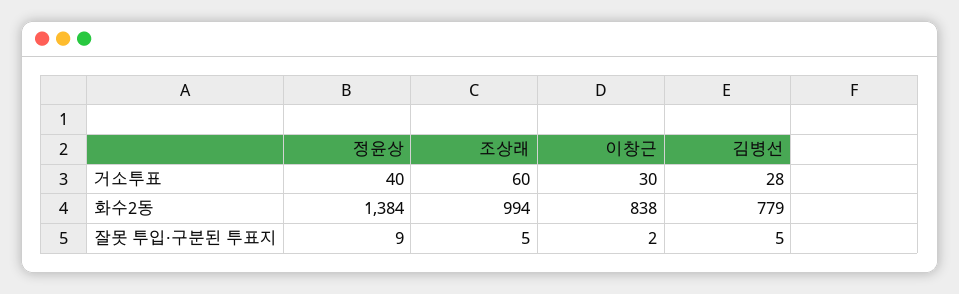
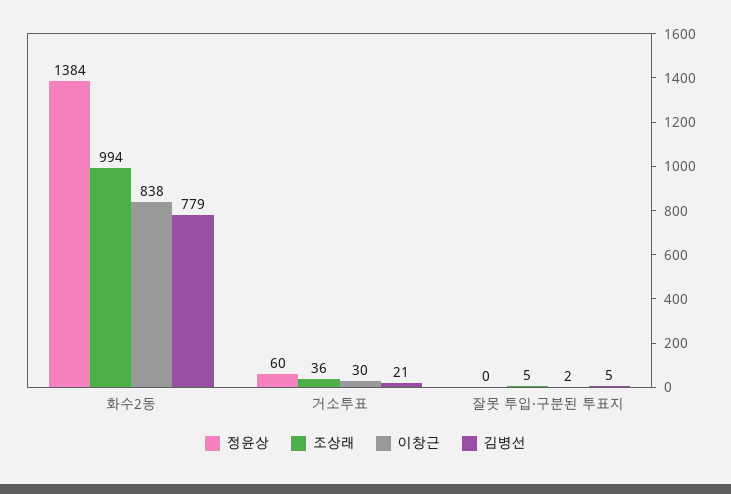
정윤상, 거소투표: 40 -> 60
조상래, 거소투표: 60 -> 36
김병선, 거소투표: 28 -> 21
정윤상, 잘못 투입·구분된 투표지: 9 -> 0

